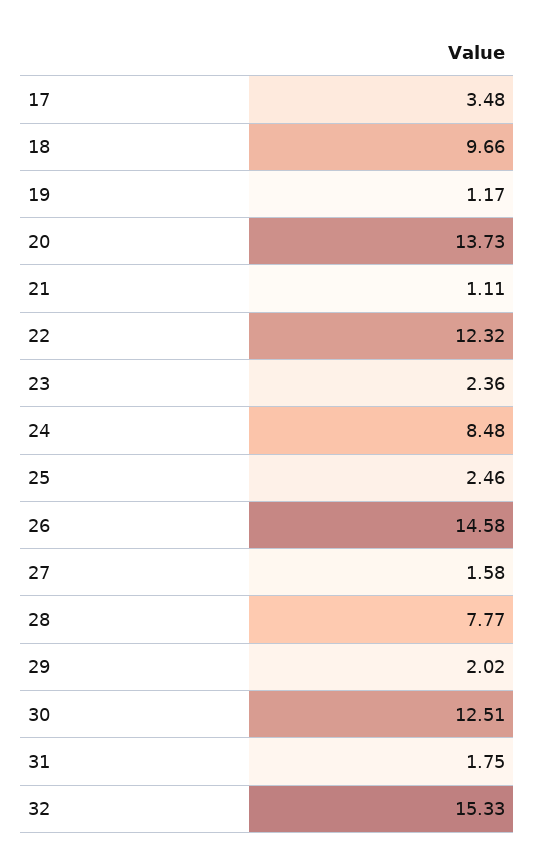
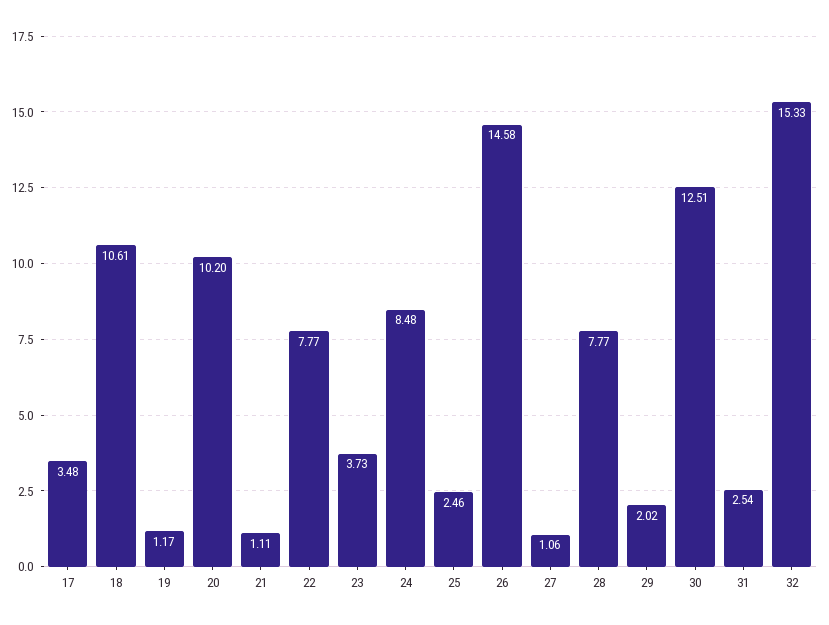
18: 9.66 -> 10.61
20: 13.73 -> 10.2
22: 12.32 -> 7.77
23: 2.36 -> 3.73
27: 1.58 -> 1.06
31: 1.75 -> 2.54

